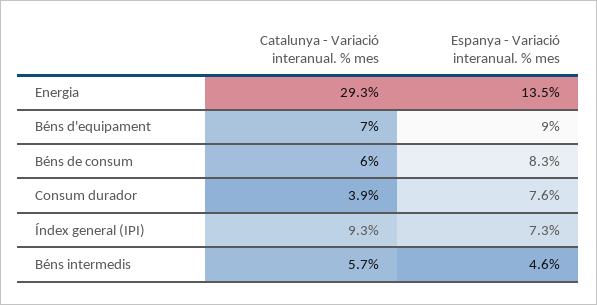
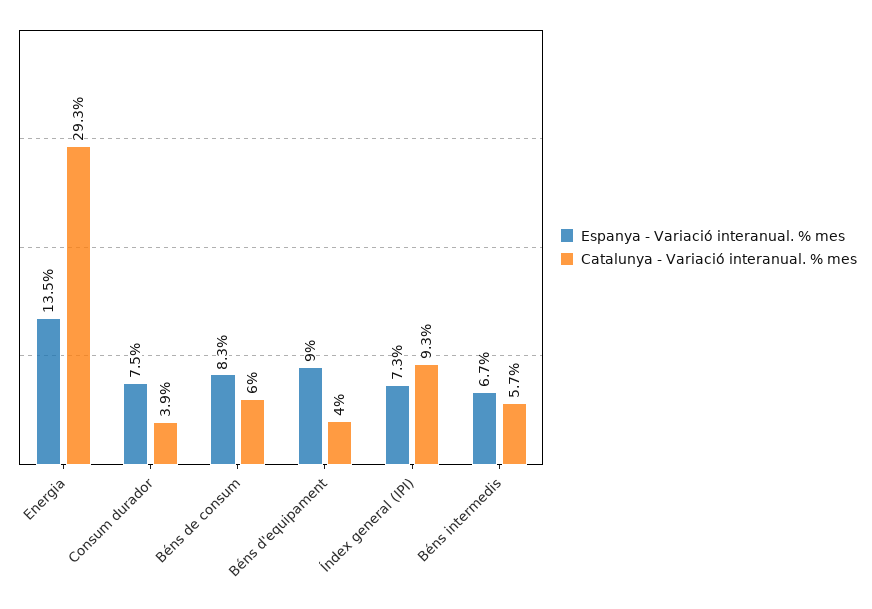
Catalunya - Variació interanual. % mes, Béns d'equipament: 7 -> 4
Espanya - Variació interanual. % mes, Consum durador: 7.6 -> 7.5
Espanya - Variació interanual. % mes, Béns intermedis: 4.6 -> 6.7

